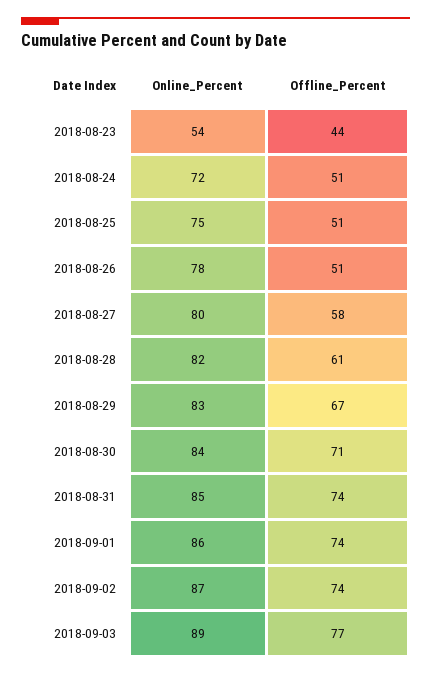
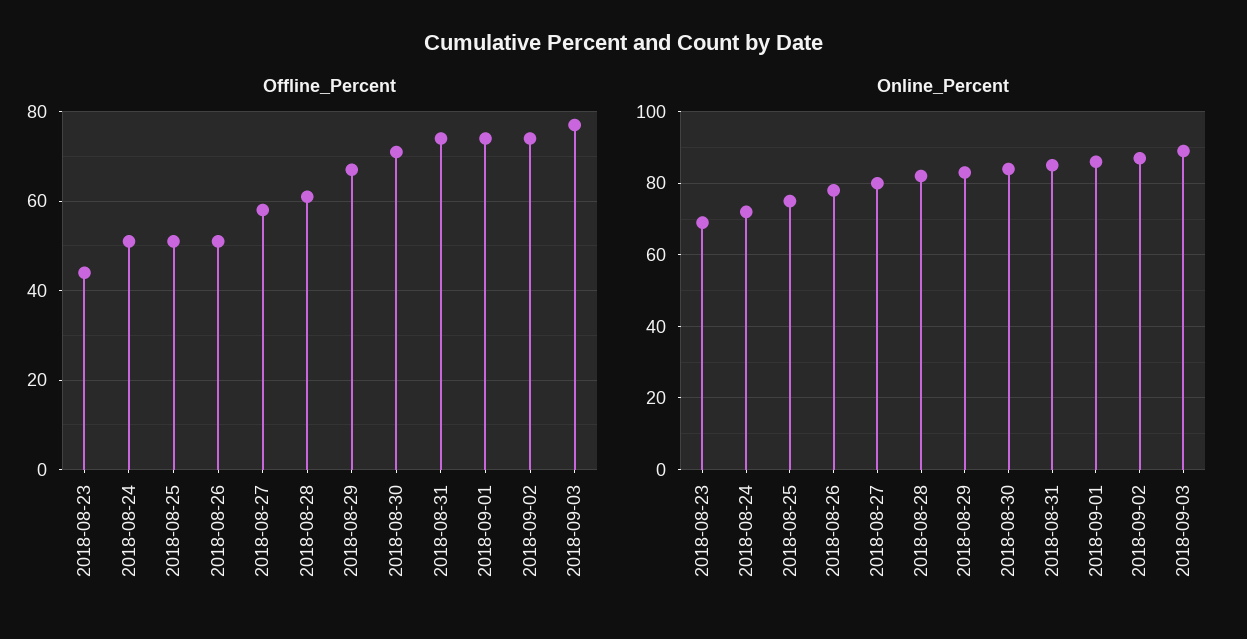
Online_Percent, 2018-08-23: 54 -> 70

